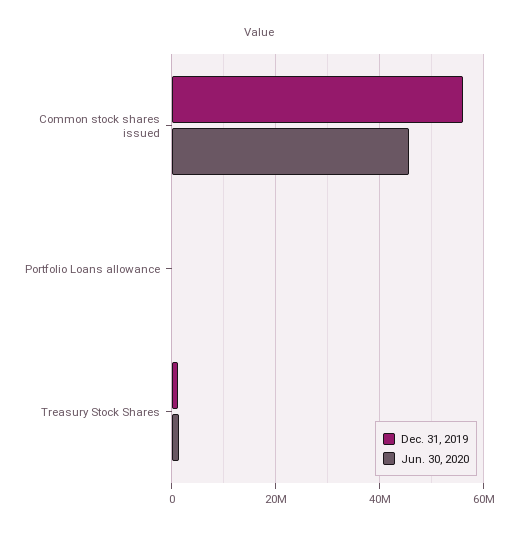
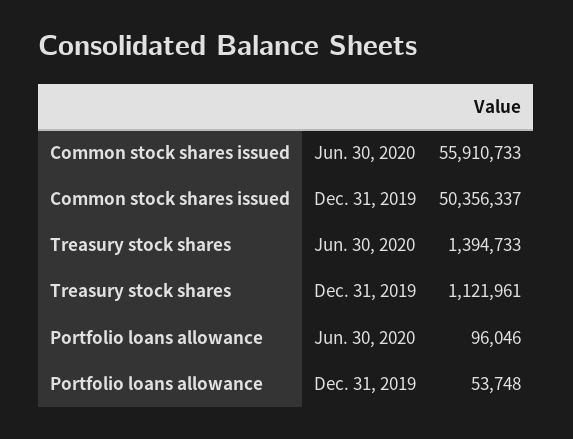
Dec. 31, 2019, Common stock shares issued: 56000000 -> 50356337
Jun. 30, 2020, Common stock shares issued: 46000000 -> 55910733

